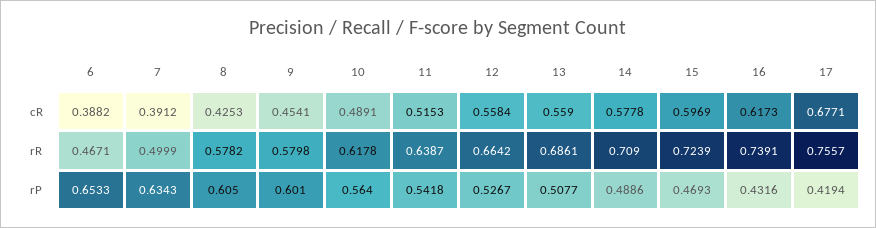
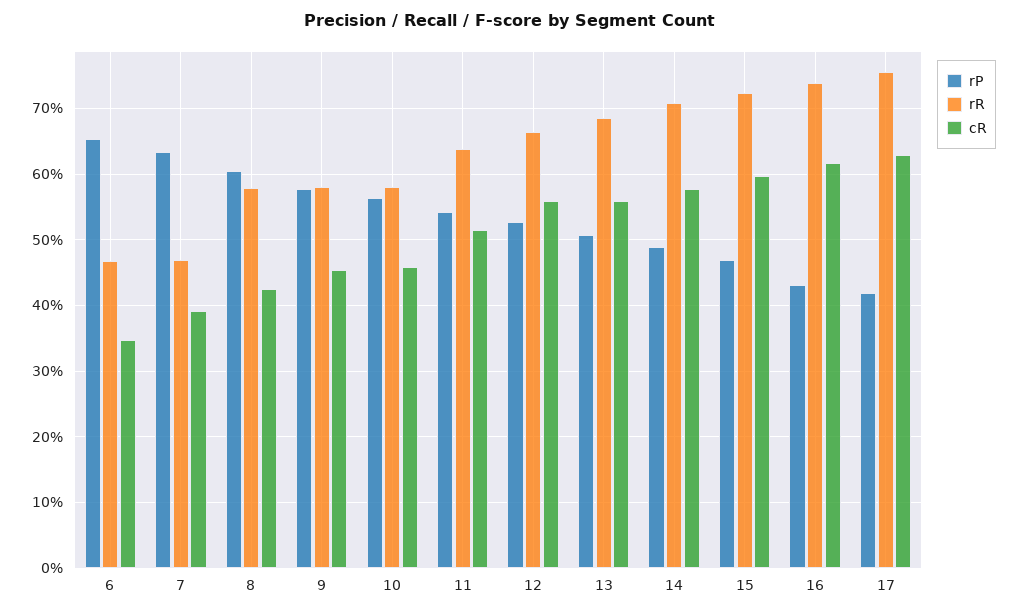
cR, 6: 0.3882 -> 0.35
cR, 10: 0.4891 -> 0.46
cR, 17: 0.6771 -> 0.63
rR, 7: 0.4999 -> 0.47
rR, 10: 0.6178 -> 0.58
rP, 9: 0.601 -> 0.58

